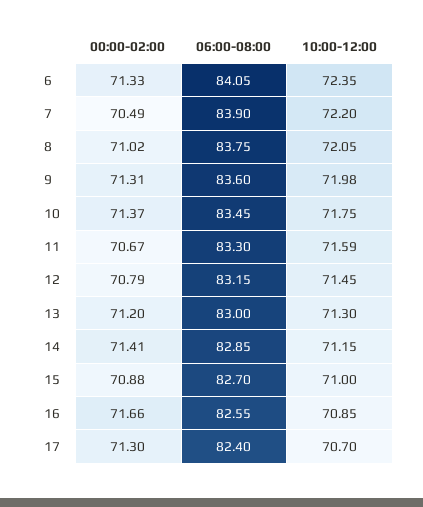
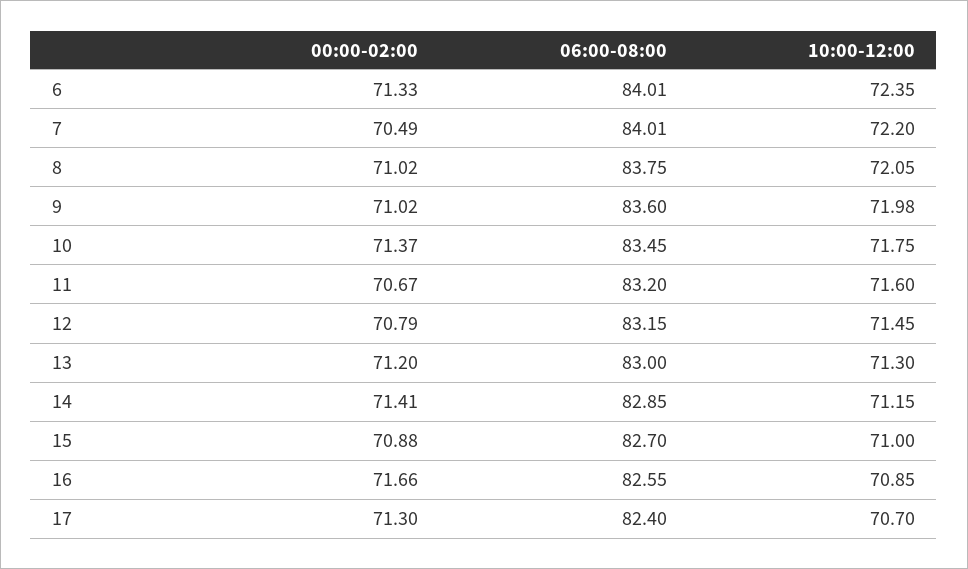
06:00-08:00, 6: 84.05 -> 84.01
06:00-08:00, 7: 83.9 -> 84.01
00:00-02:00, 9: 71.31 -> 71.02
06:00-08:00, 11: 83.3 -> 83.2
10:00-12:00, 11: 71.59 -> 71.6

